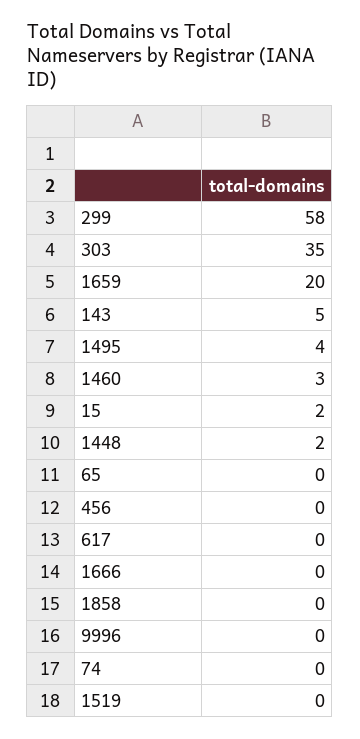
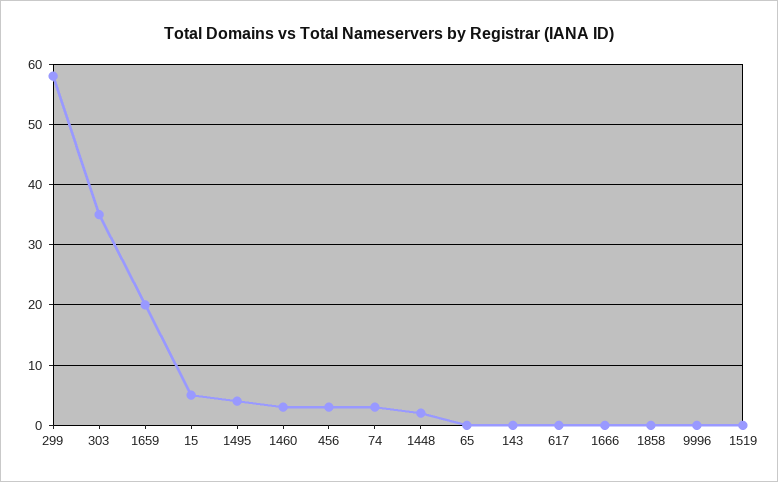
143: 5 -> 0
15: 2 -> 5
456: 0 -> 3
74: 0 -> 3

